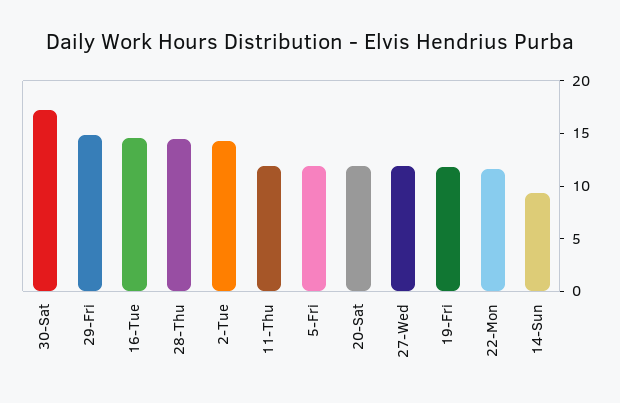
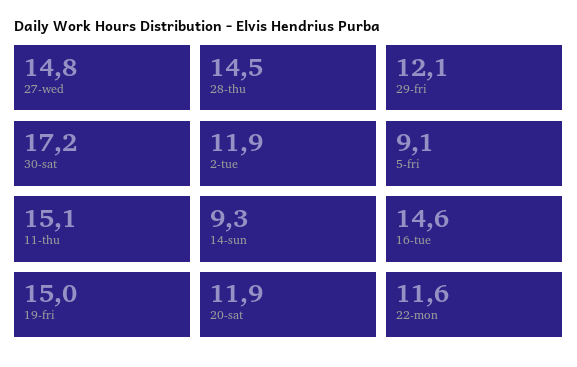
29-Fri: 15 -> 12.1
2-Tue: 14 -> 11.9
11-Thu: 12 -> 15.1
5-Fri: 12 -> 9.1
27-Wed: 12 -> 14.8
19-Fri: 12 -> 15

